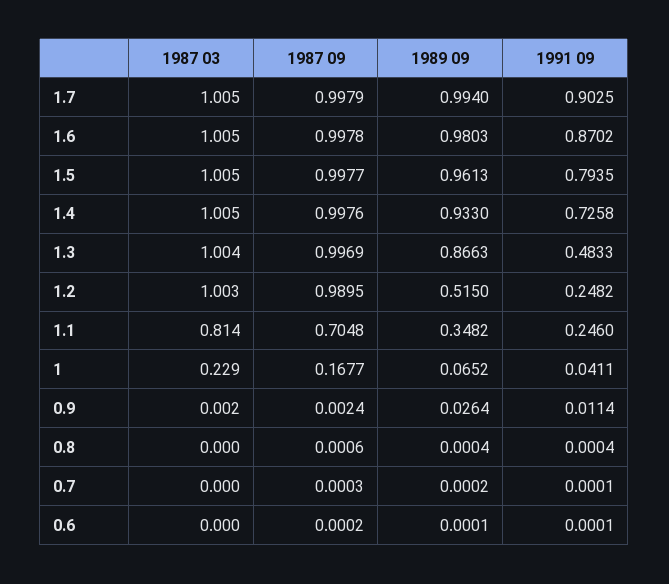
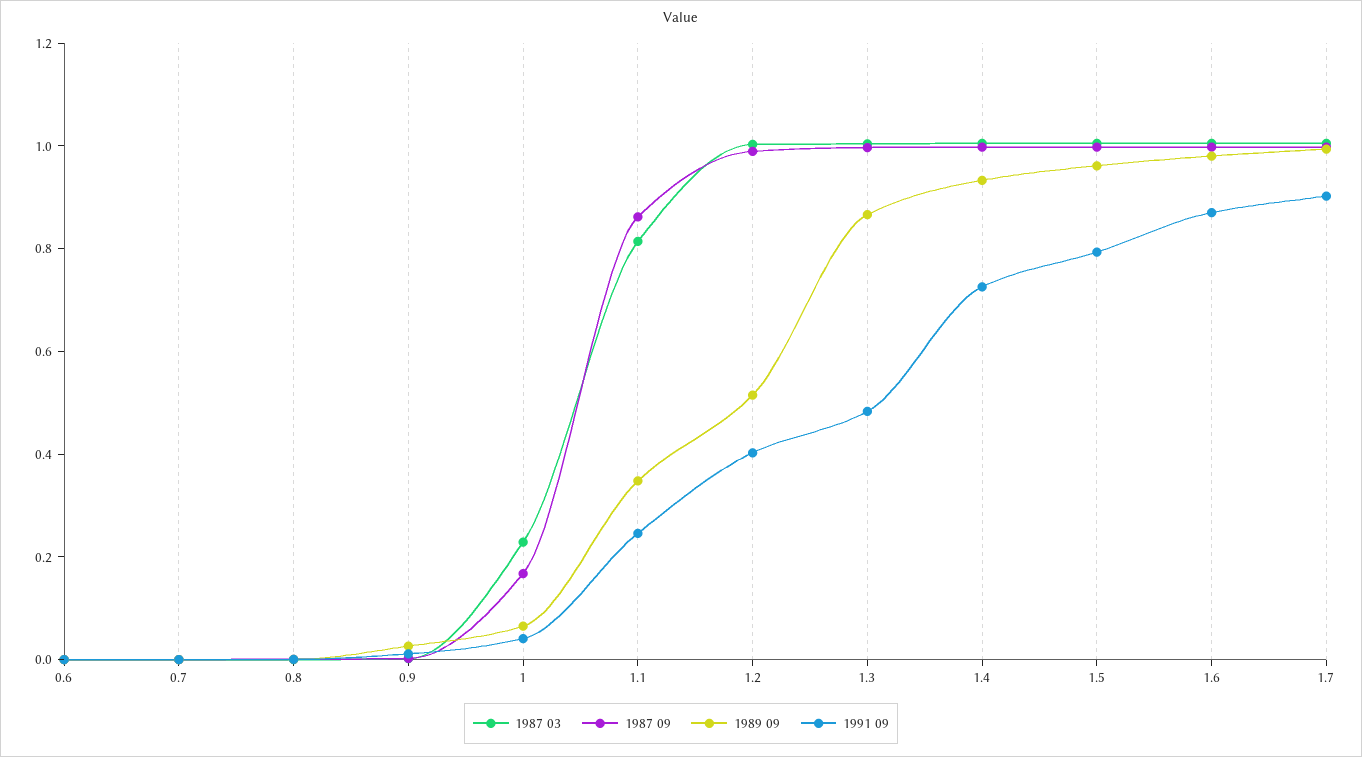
1991 09, 1.2: 0.2482 -> 0.4
1987 09, 1.1: 0.7048 -> 0.85

